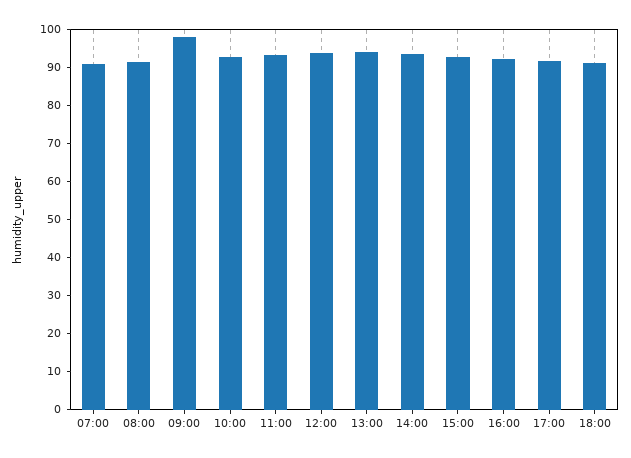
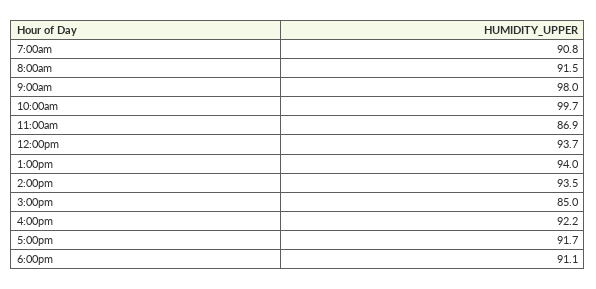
10:00: 92.5 -> 99.7
11:00: 92.5 -> 86.9
15:00: 92.5 -> 85

